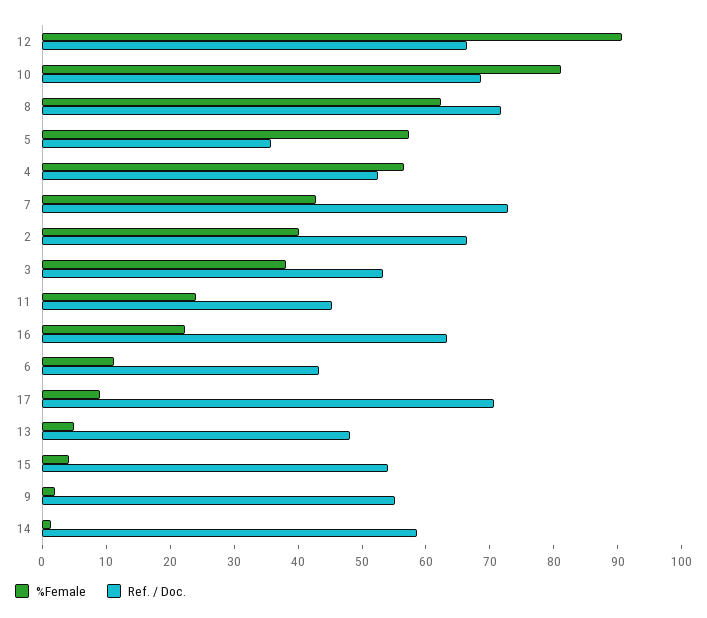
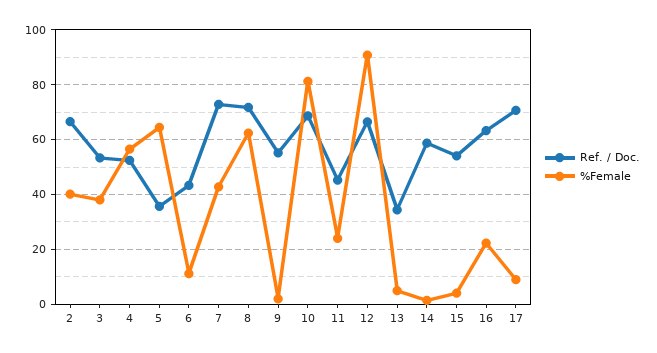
%Female, 5: 58 -> 65
Ref. / Doc., 13: 48 -> 35

